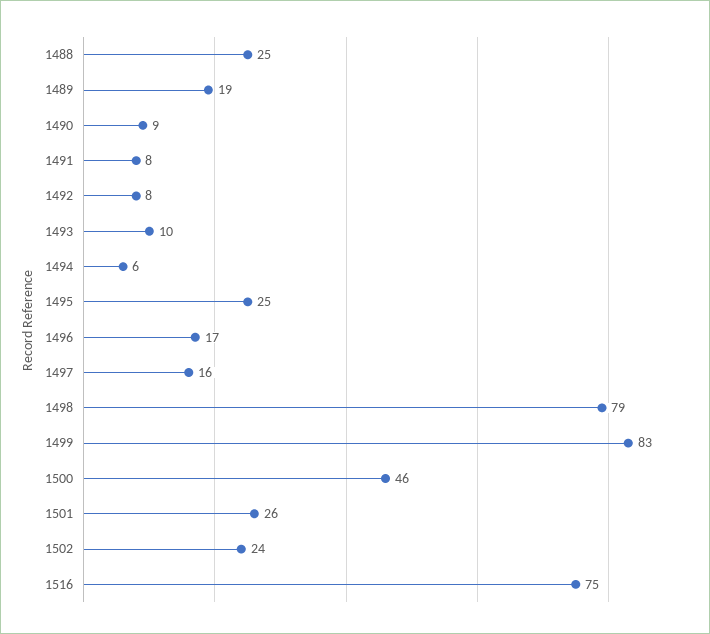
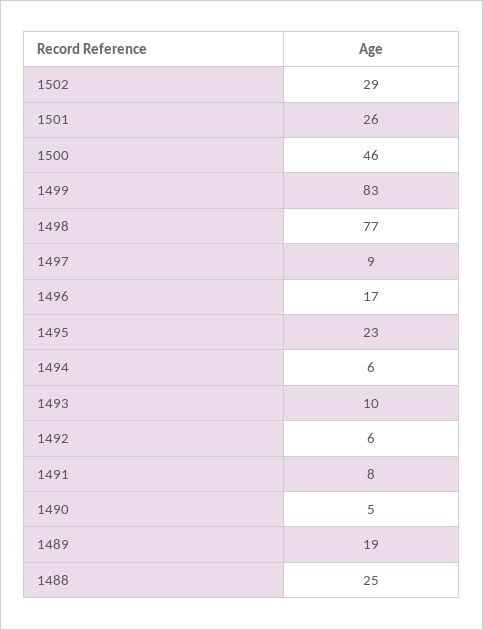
1490: 9 -> 5
1492: 8 -> 6
1495: 25 -> 23
1497: 16 -> 9
1498: 79 -> 77
1502: 24 -> 29
1516: 75 -> none

